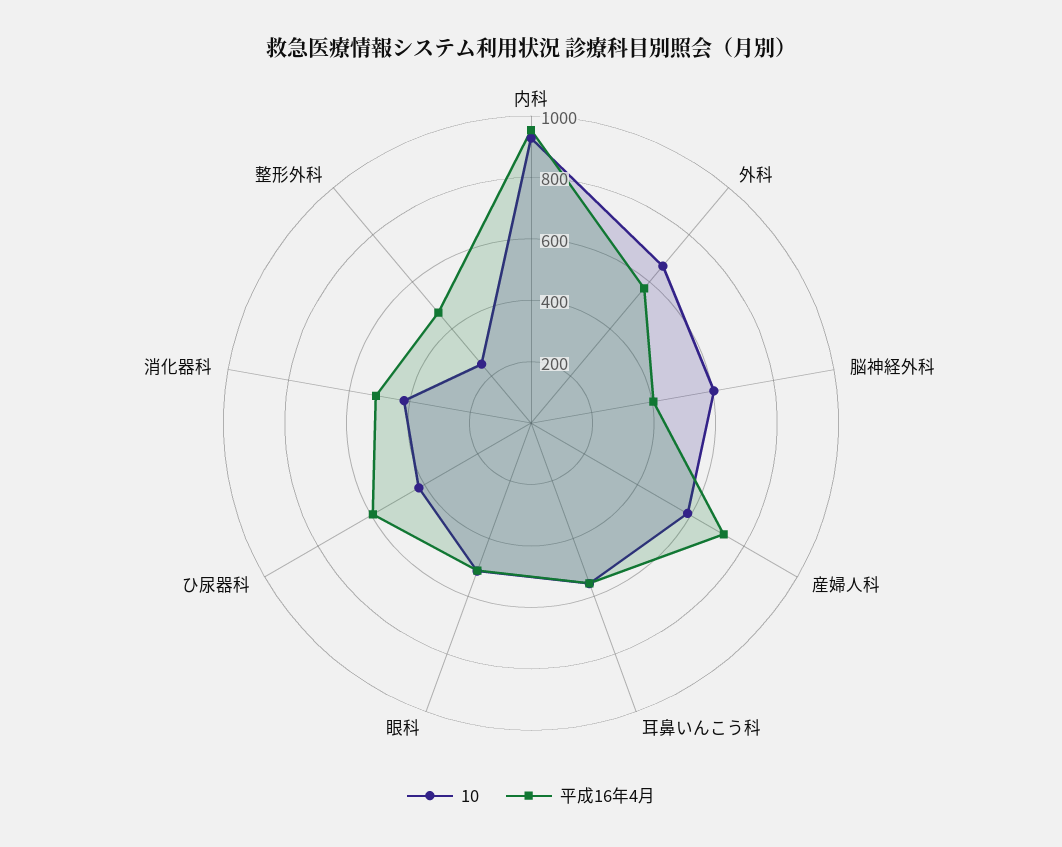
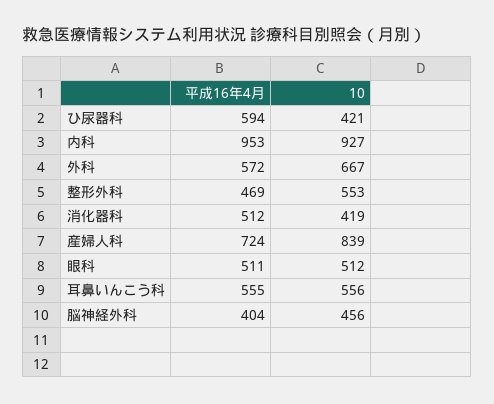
10, 脳神経外科: 600 -> 456
10, 産婦人科: 600 -> 839
10, 整形外科: 250 -> 553

